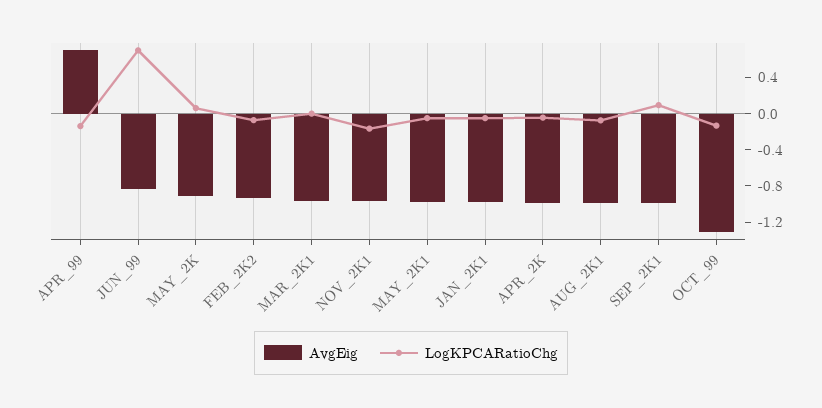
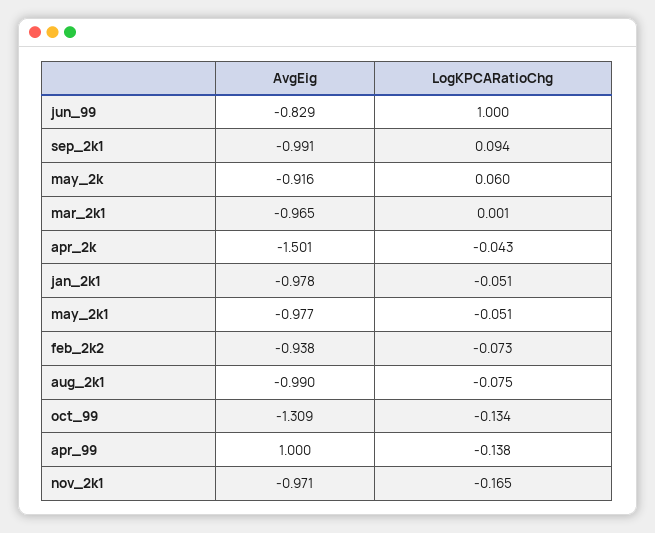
AvgEig, APR_99: 0.7 -> 1
LogKPCARatioChg, JUN_99: 0.7 -> 1
AvgEig, APR_2K: -1 -> -1.501

